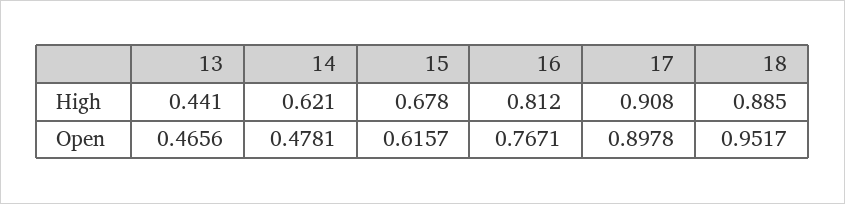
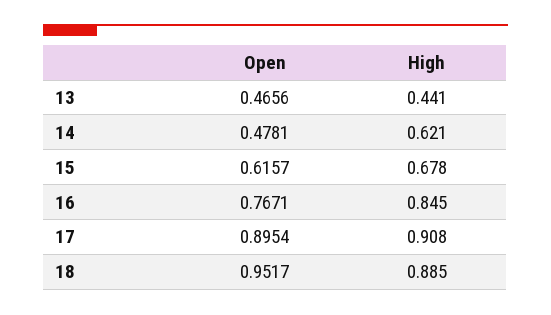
16, High: 0.812 -> 0.845
17, Open: 0.8978 -> 0.8954

